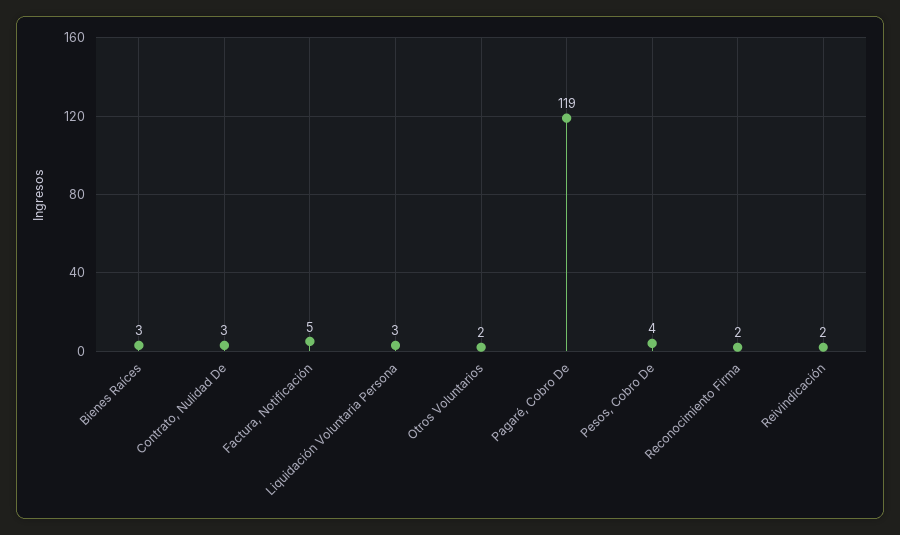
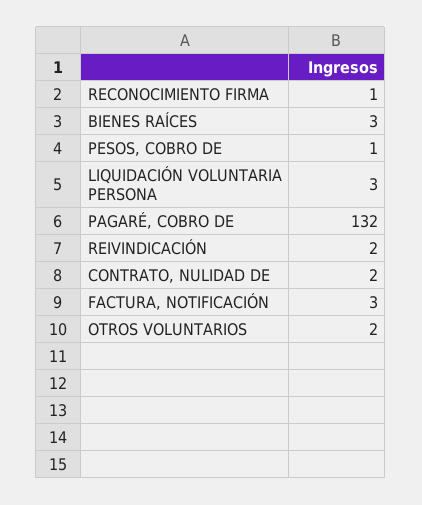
Contrato, Nulidad De: 3 -> 2
Factura, Notificación: 5 -> 3
Pagaré, Cobro De: 119 -> 132
Pesos, Cobro De: 4 -> 1
Reconocimiento Firma: 2 -> 1

